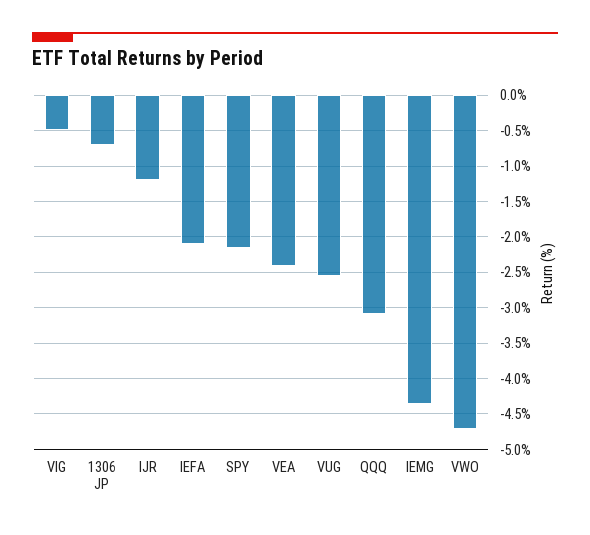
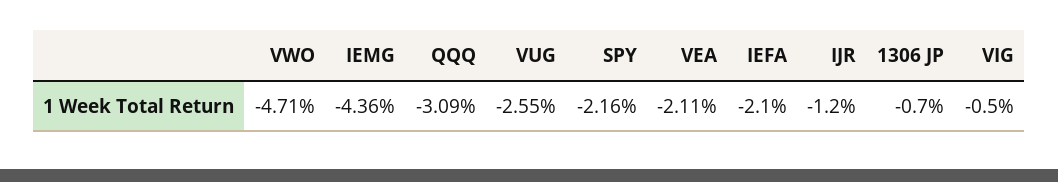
VEA: -2.4 -> -2.11

